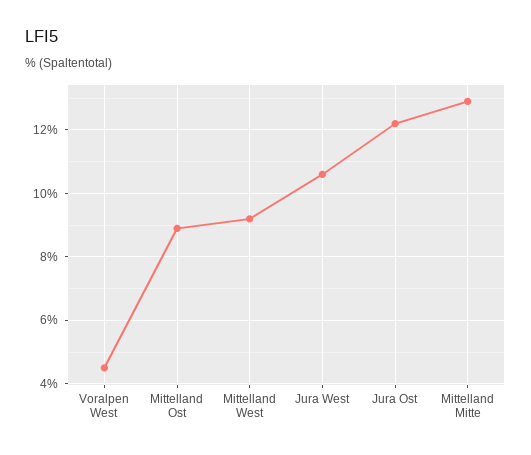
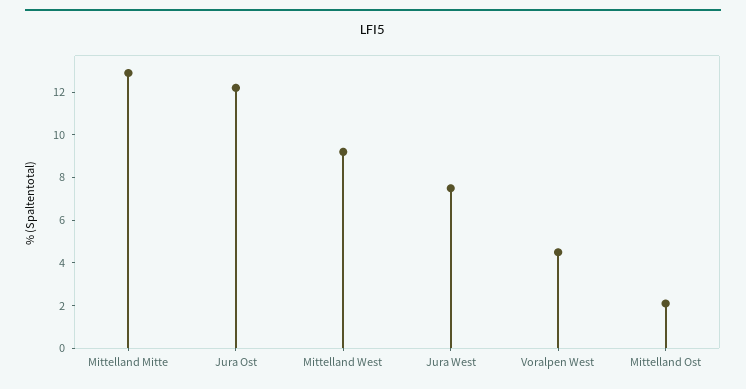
Mittelland Ost: 9 -> 2
Jura West: 10.5 -> 7.5

